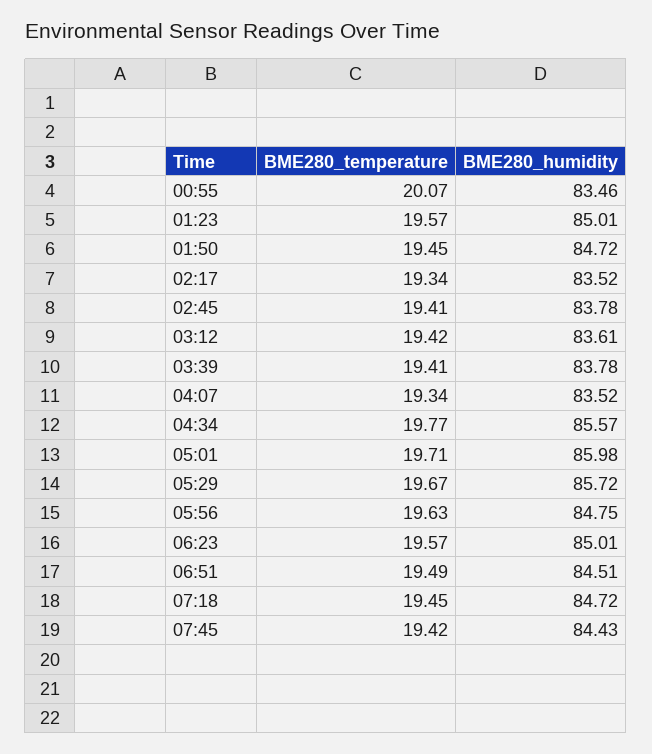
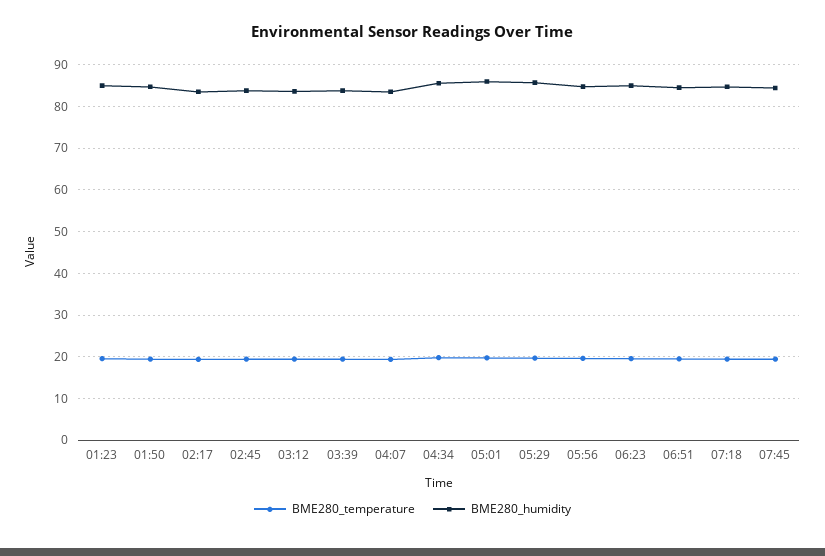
BME280_temperature, 00:55: 20.07 -> none
BME280_humidity, 00:55: 83.46 -> none

